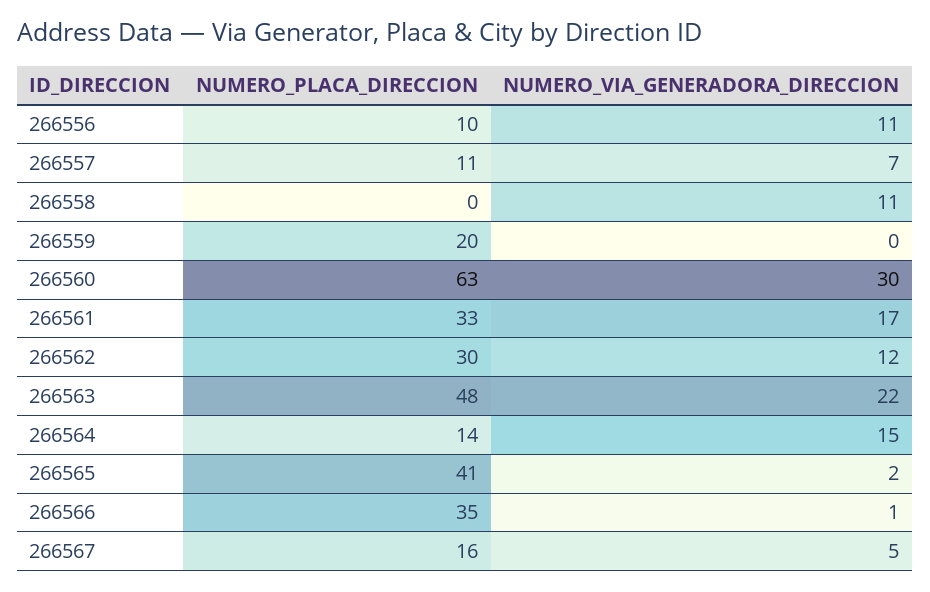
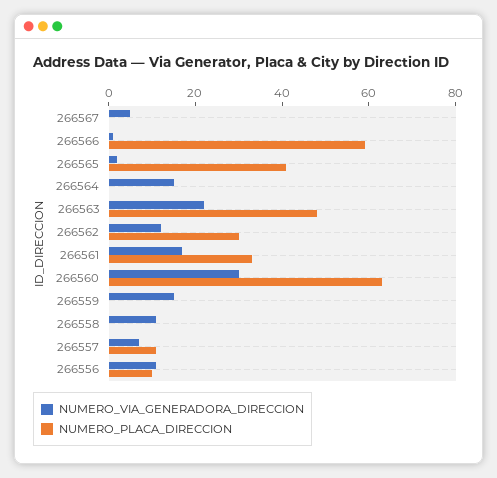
NUMERO_PLACA_DIRECCION, 266559: 20 -> 0
NUMERO_VIA_GENERADORA_DIRECCION, 266559: 0 -> 15
NUMERO_PLACA_DIRECCION, 266564: 14 -> 0
NUMERO_PLACA_DIRECCION, 266566: 35 -> 60
NUMERO_PLACA_DIRECCION, 266567: 16 -> 0

